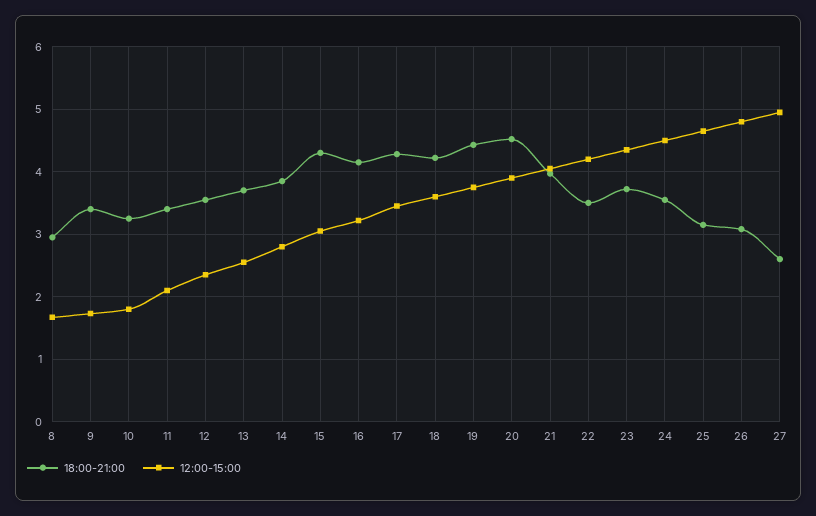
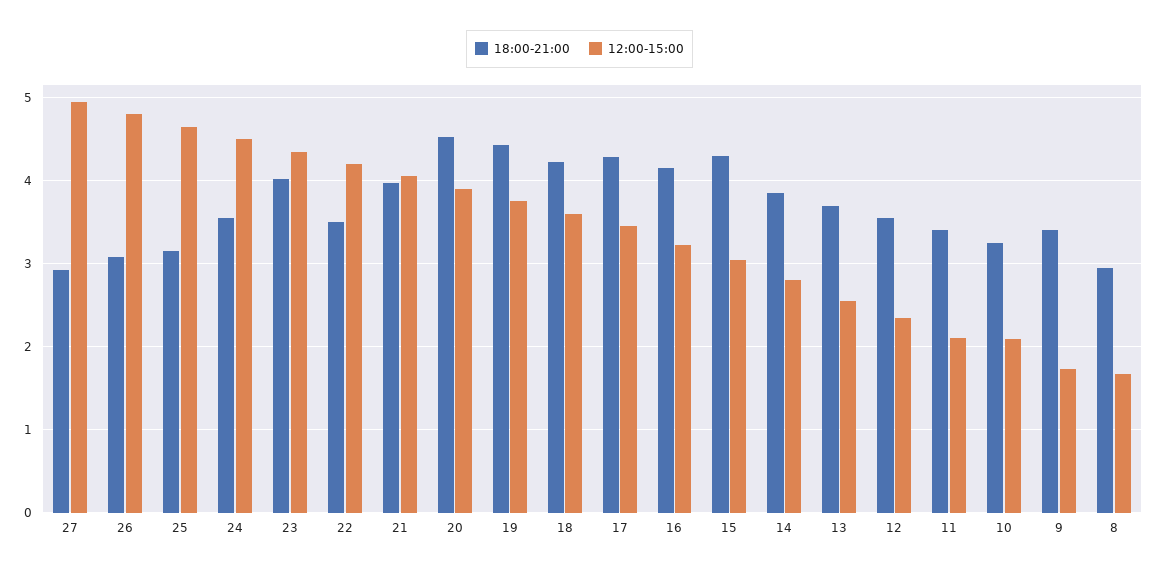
12:00-15:00, 10: 1.8 -> 2.1
18:00-21:00, 23: 3.7 -> 4
18:00-21:00, 27: 2.6 -> 2.9

